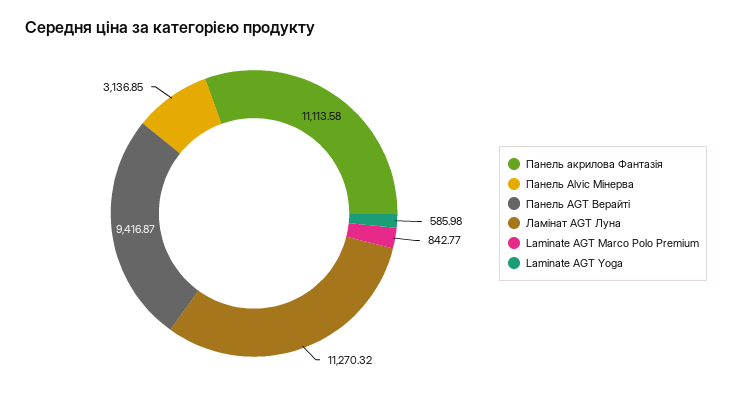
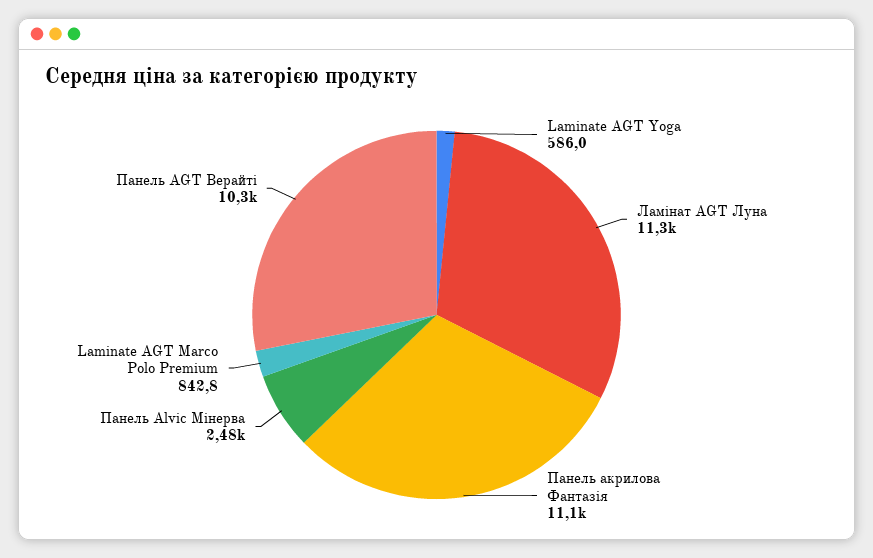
Панель Alvic Мінерва: 3136.85 -> 2480
Панель AGT Верайті: 9416.87 -> 10300

